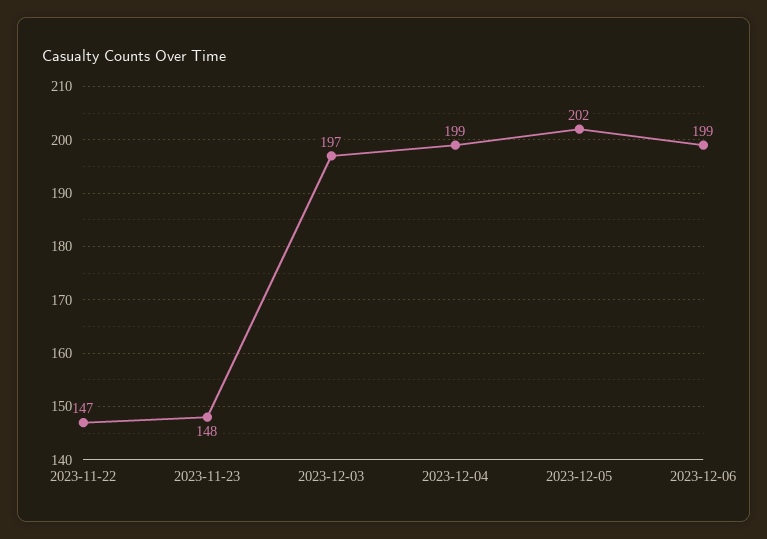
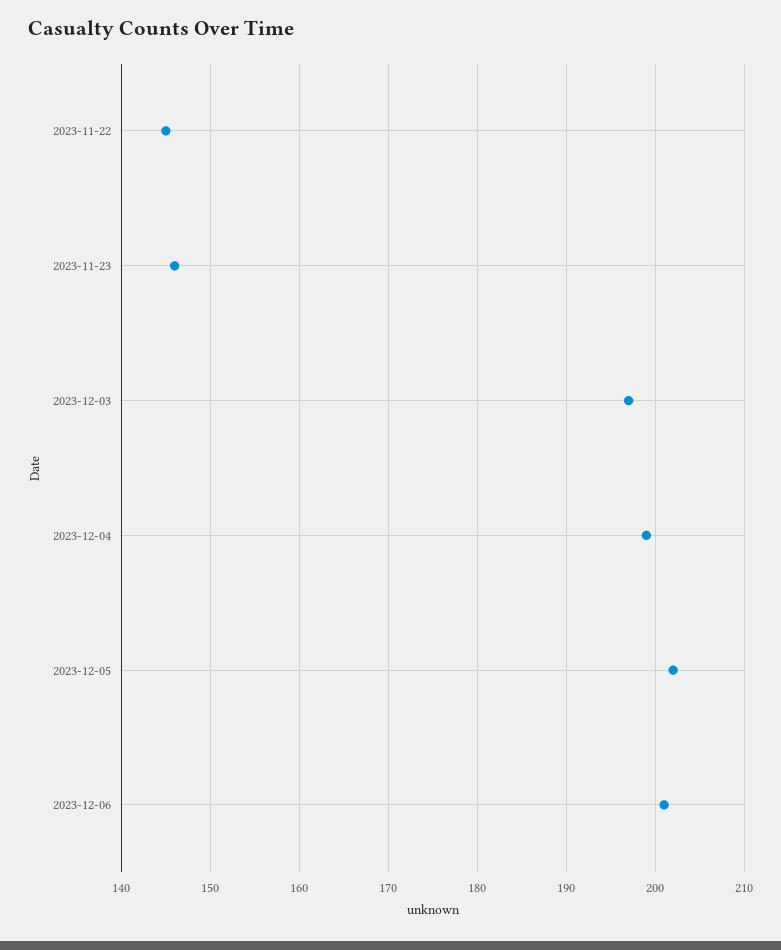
2023-11-22: 147 -> 145
2023-11-23: 148 -> 146
2023-12-06: 199 -> 201

